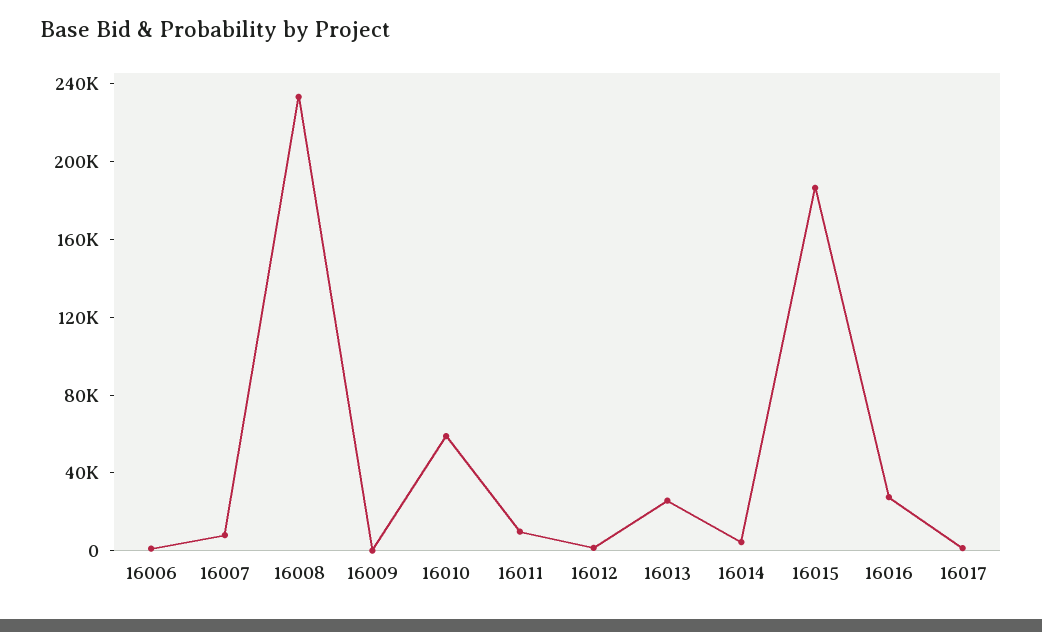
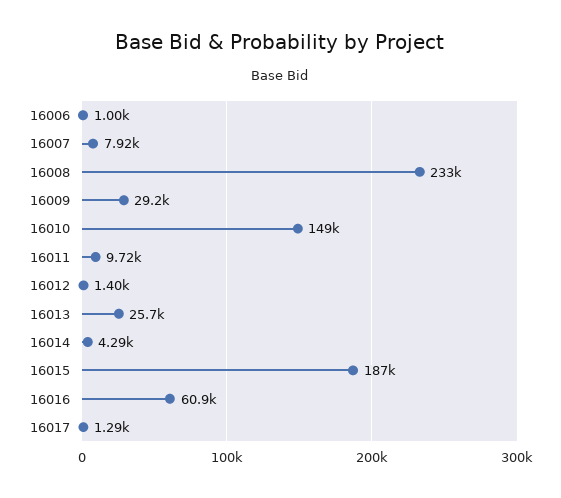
16009: 0 -> 29200
16010: 60000 -> 149000
16016: 30000 -> 60900

